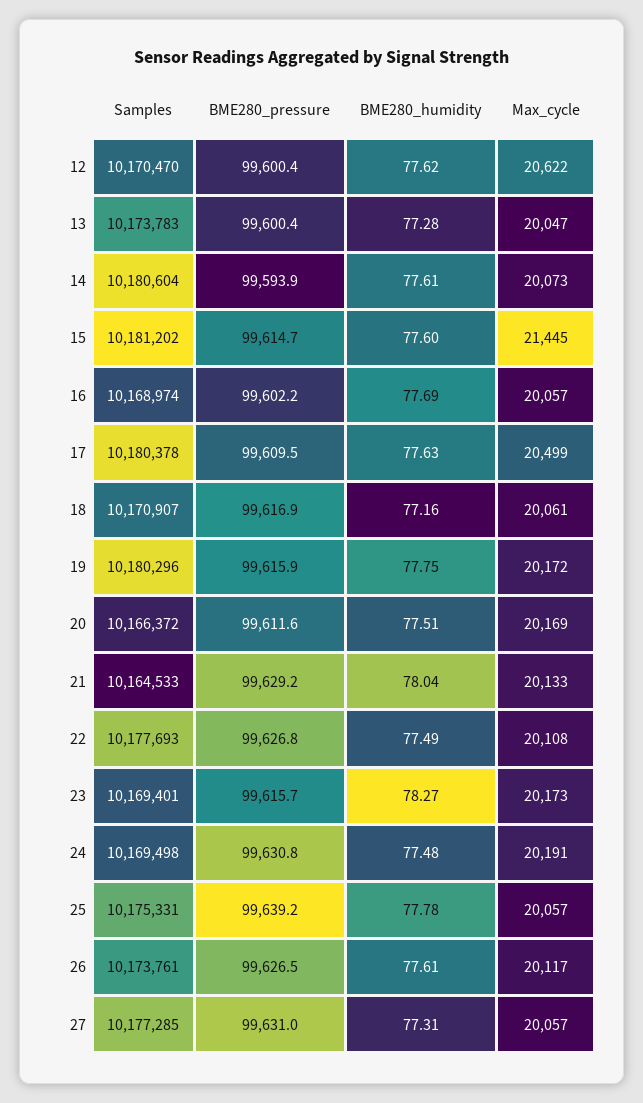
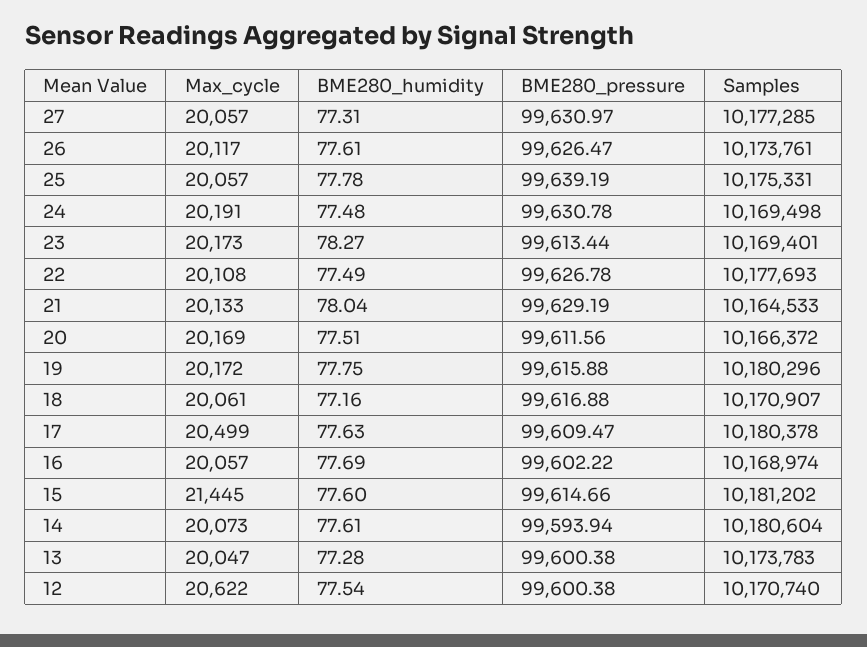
Samples, 12: 10170470 -> 10170740
BME280_humidity, 12: 77.62 -> 77.54
BME280_pressure, 23: 99615.7 -> 99613.44

